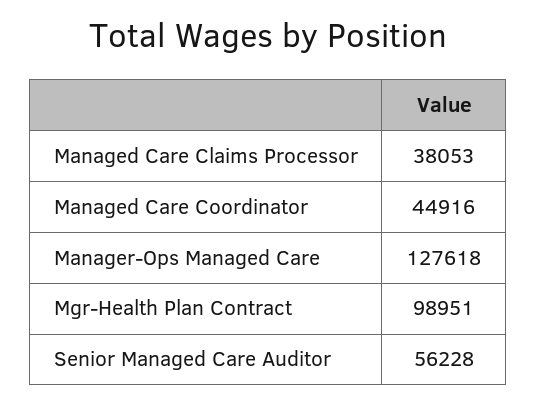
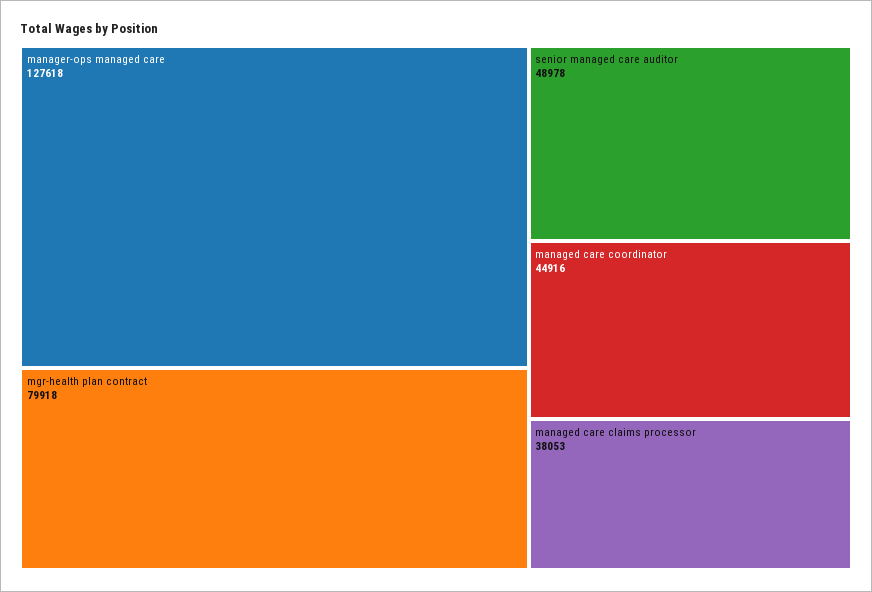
Mgr-Health Plan Contract: 98951 -> 79918
Senior Managed Care Auditor: 56228 -> 48978

